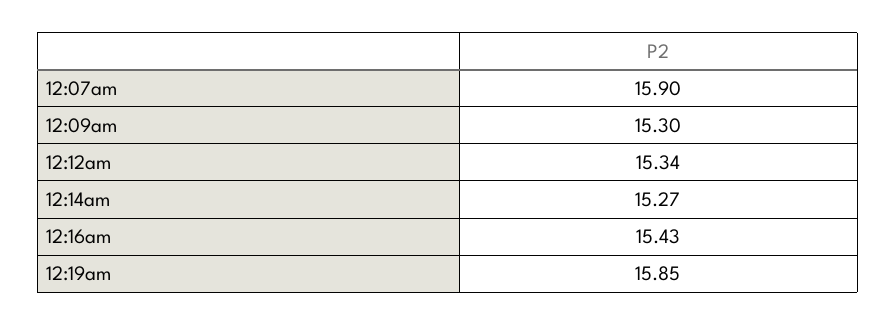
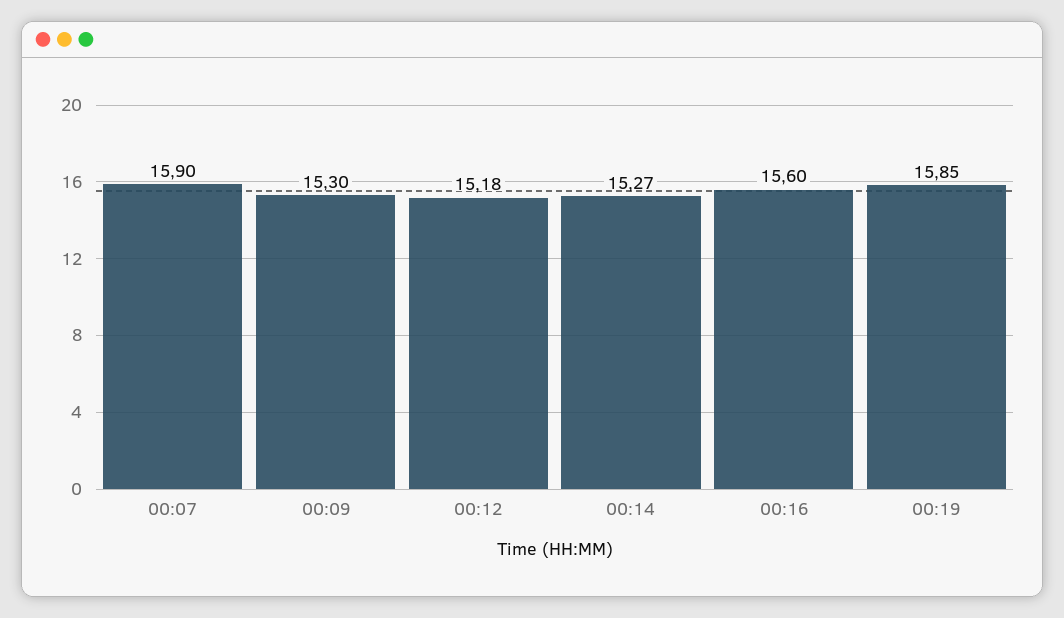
12:12am: 15.34 -> 15.18
12:16am: 15.43 -> 15.6

